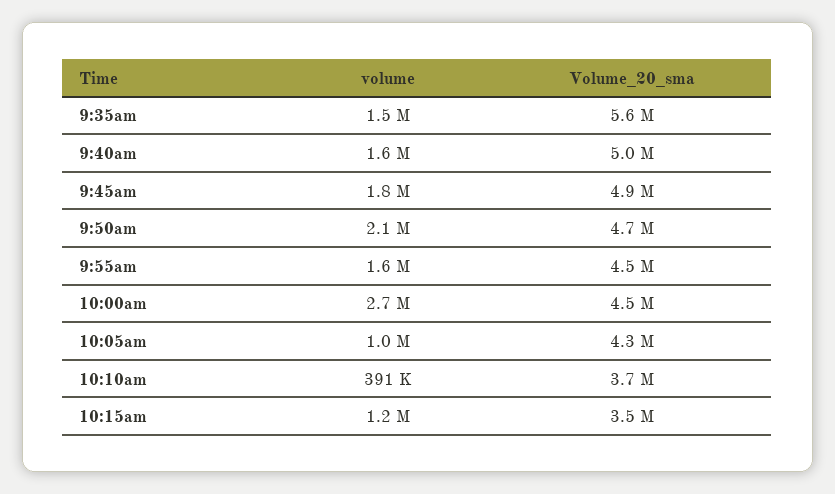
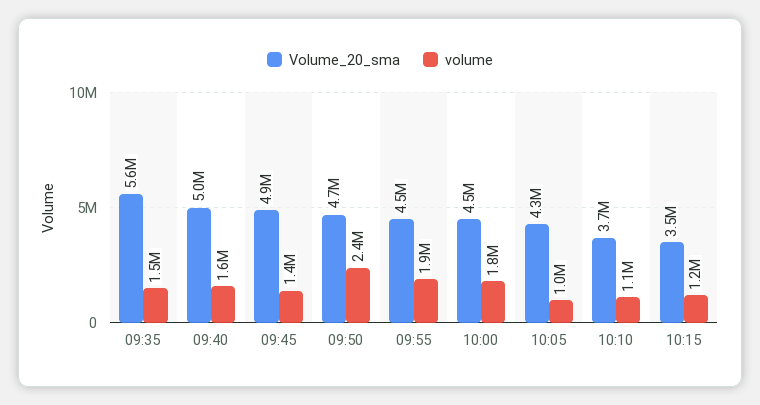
volume, 9:45am: 1800000 -> 1400000
volume, 9:50am: 2100000 -> 2400000
volume, 9:55am: 1600000 -> 1900000
volume, 10:00am: 2700000 -> 1800000
volume, 10:10am: 391000 -> 1100000

